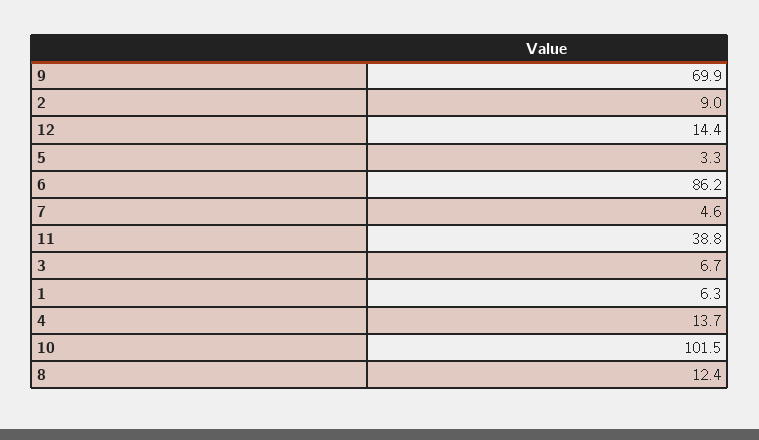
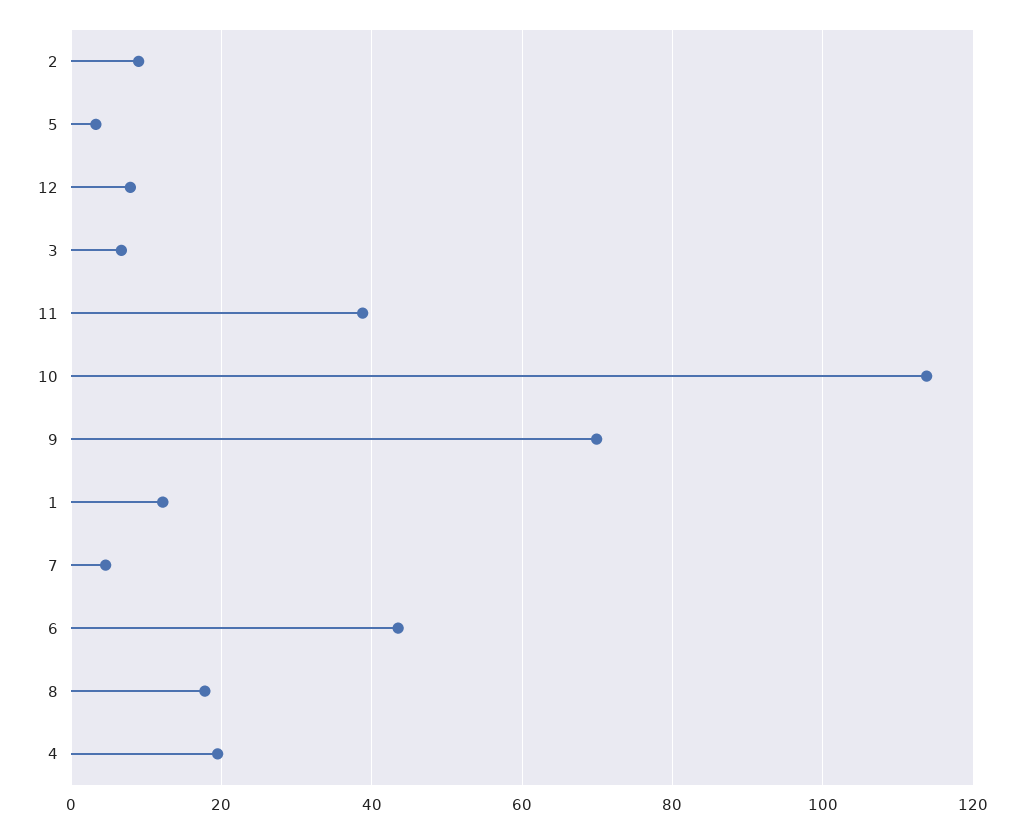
12: 14.4 -> 8
6: 86.2 -> 44
1: 6.3 -> 12
4: 13.7 -> 20
10: 101.5 -> 114
8: 12.4 -> 18

